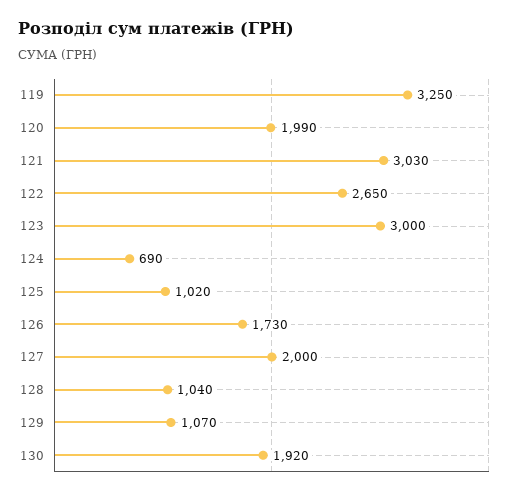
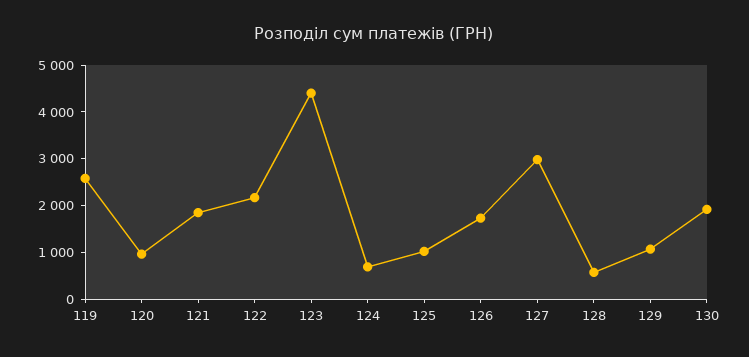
119: 3250 -> 2600
120: 1990 -> 1000
121: 3030 -> 1800
122: 2650 -> 2200
123: 3000 -> 4400
127: 2000 -> 3000
128: 1040 -> 600

